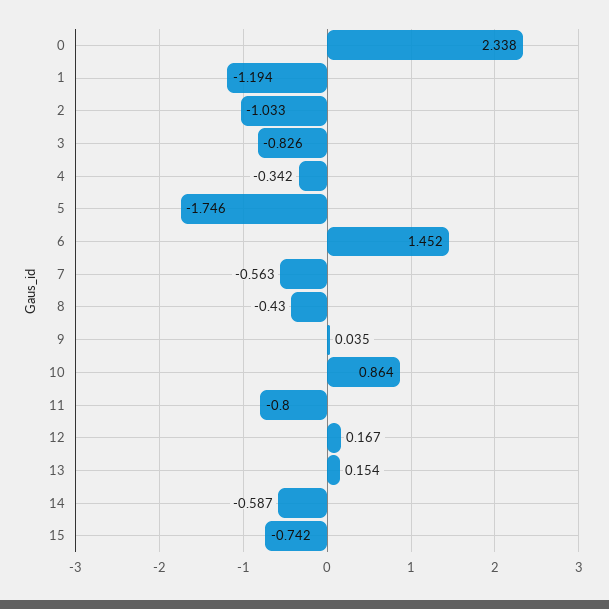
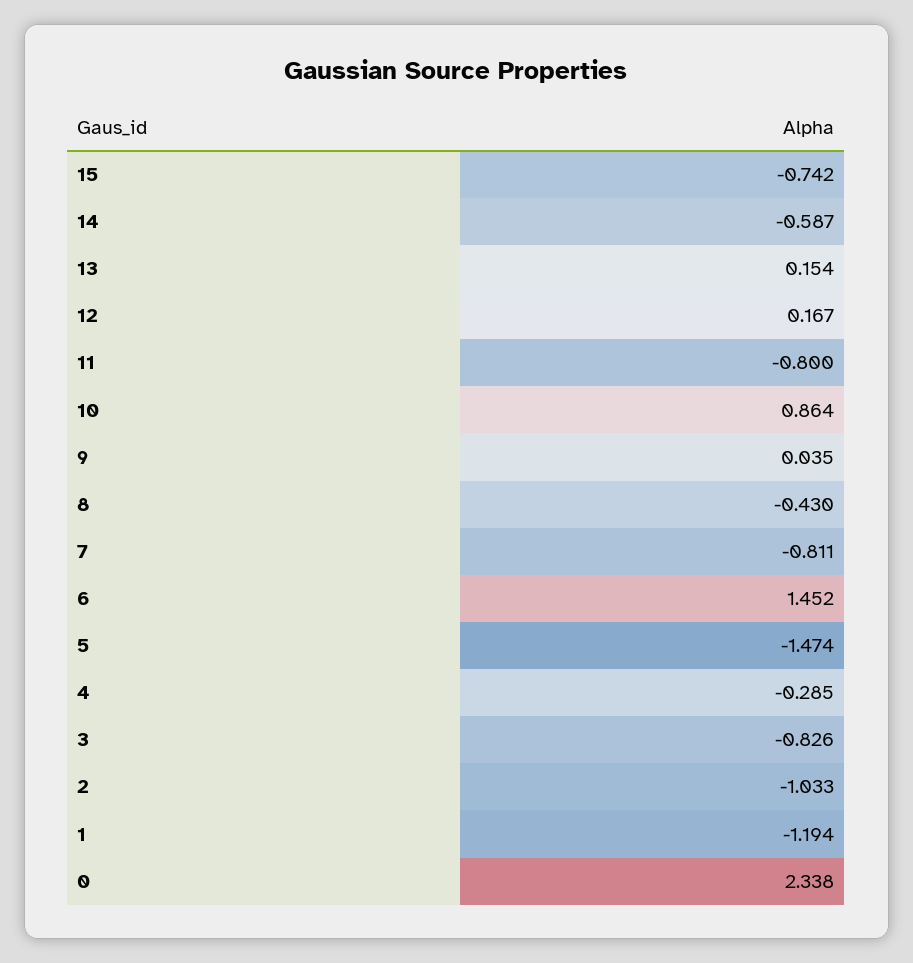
4: -0.342 -> -0.285
5: -1.746 -> -1.474
7: -0.563 -> -0.811

